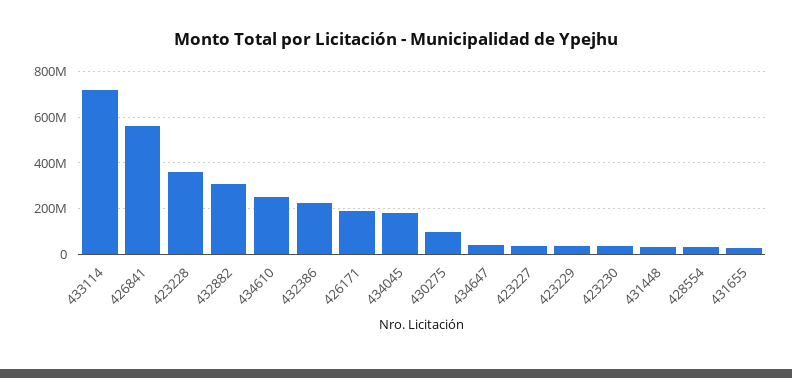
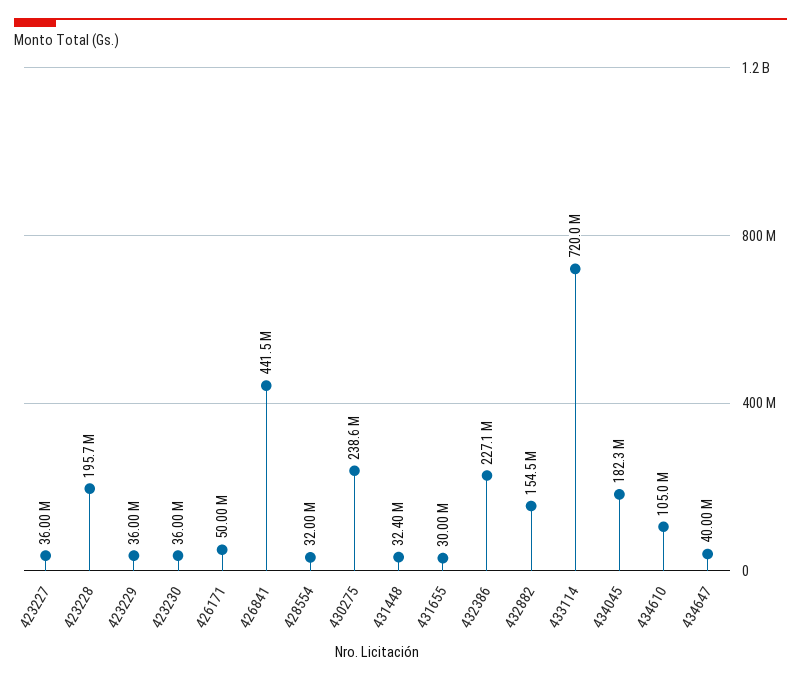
426841: 550000000 -> 441500000
423228: 350000000 -> 195700000
432882: 300000000 -> 154500000
434610: 250000000 -> 105000000
426171: 200000000 -> 50000000
430275: 100000000 -> 238600000

